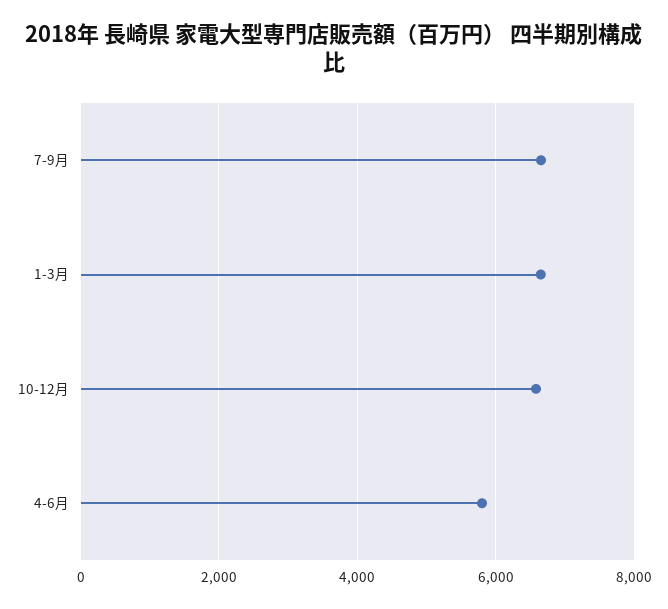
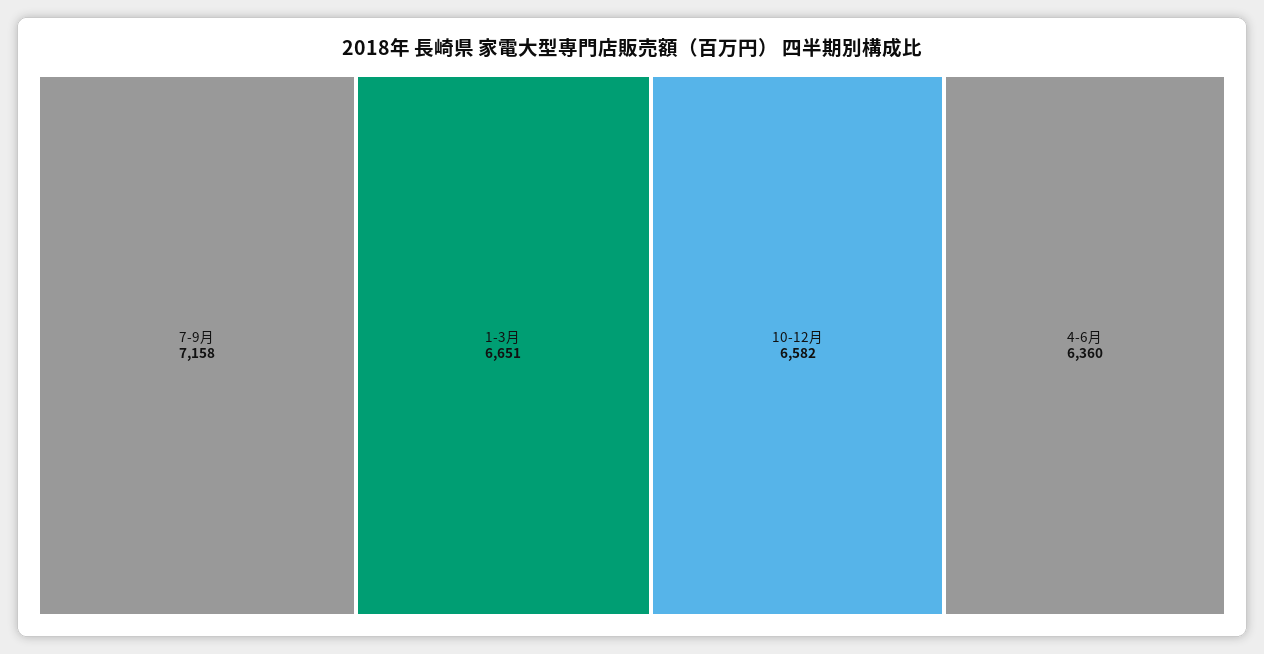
7-9月: 6600 -> 7158
4-6月: 5800 -> 6360

